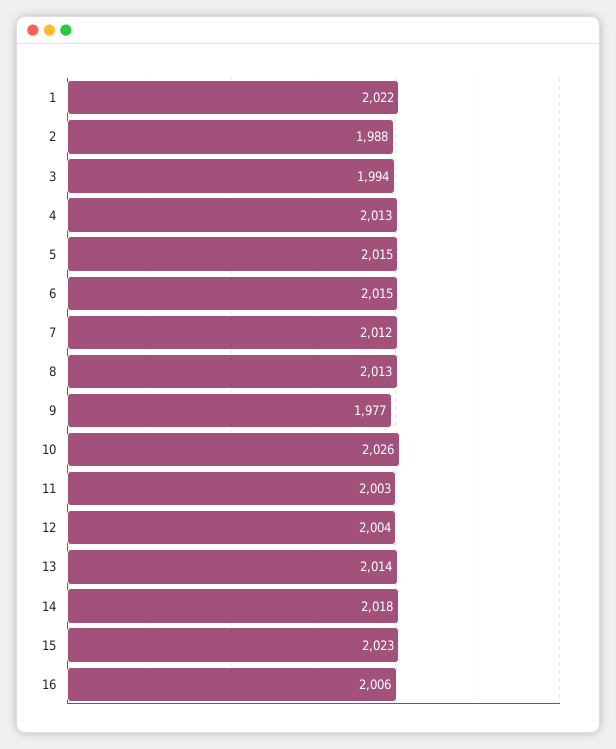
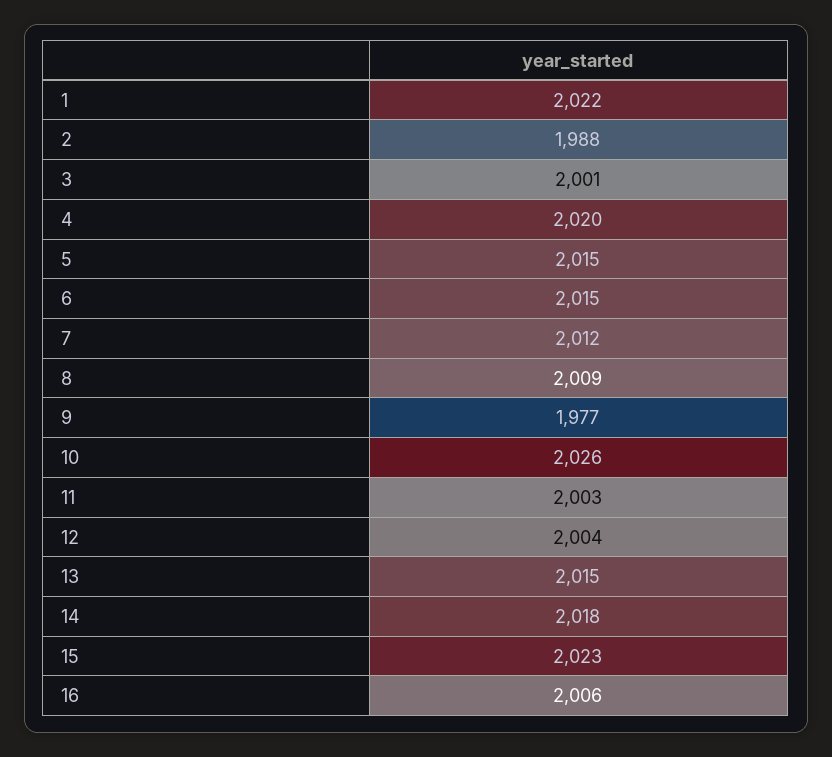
3: 1994 -> 2001
4: 2013 -> 2020
8: 2013 -> 2009
13: 2014 -> 2015

